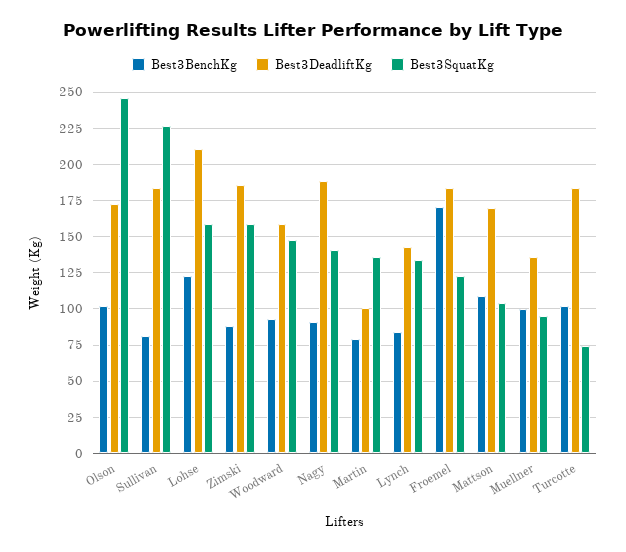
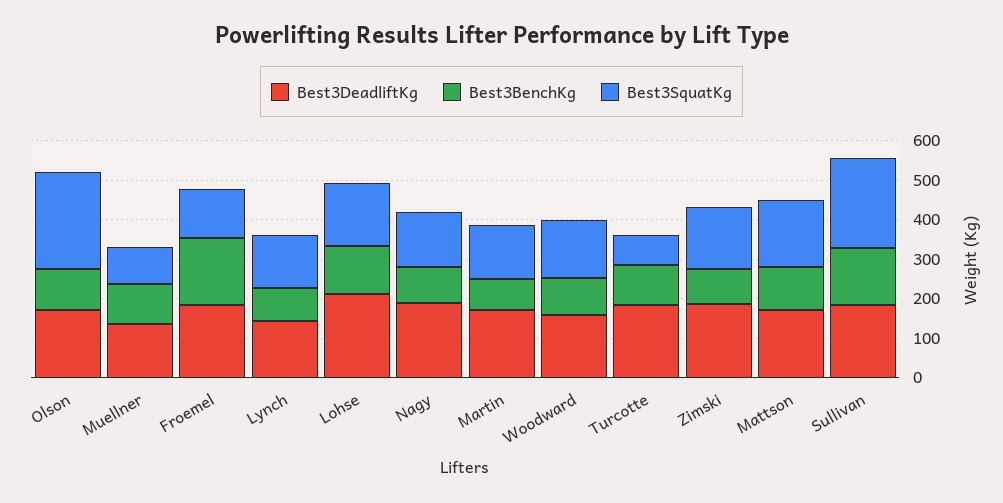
Best3BenchKg, Sullivan: 80 -> 150
Best3DeadliftKg, Martin: 100 -> 175
Best3SquatKg, Mattson: 105 -> 175

